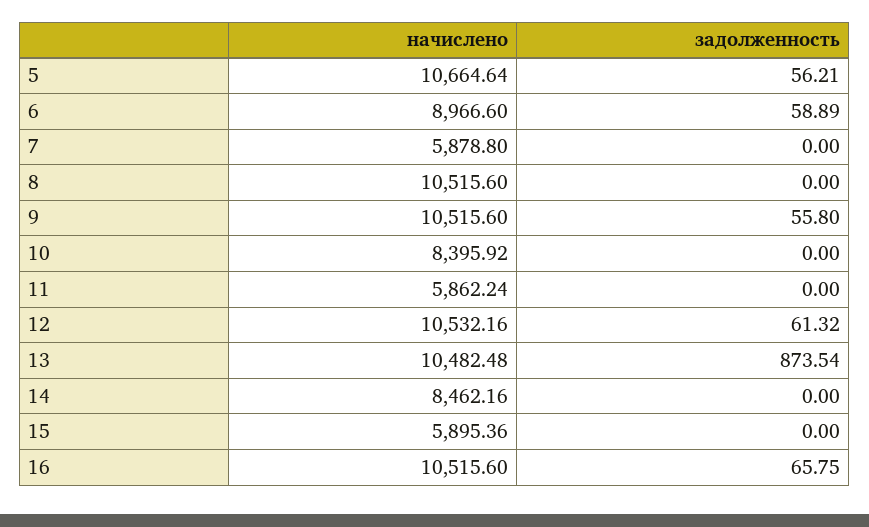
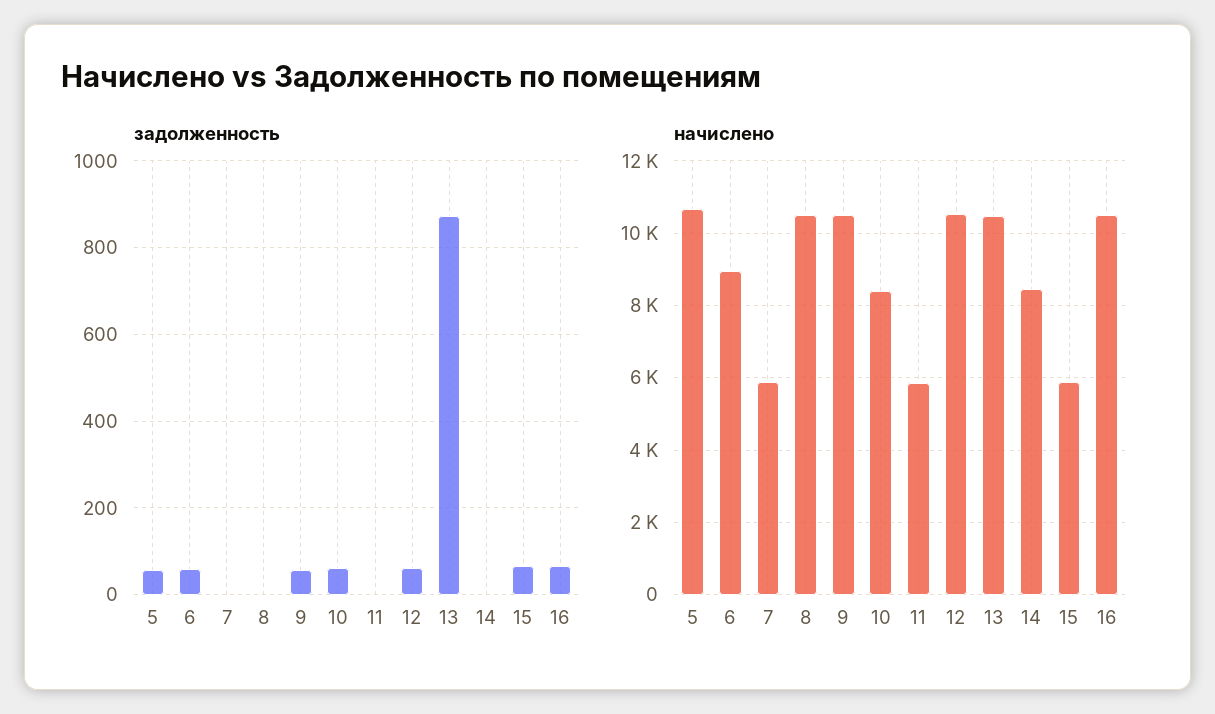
задолженность, 10: 0 -> 60
задолженность, 15: 0 -> 60

